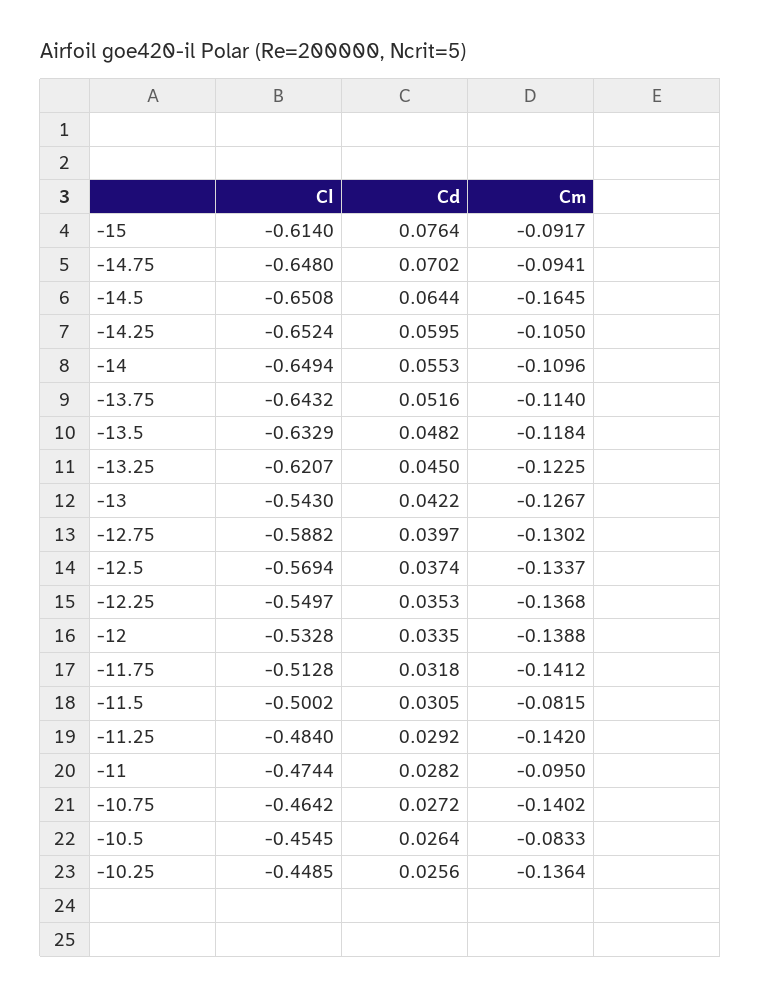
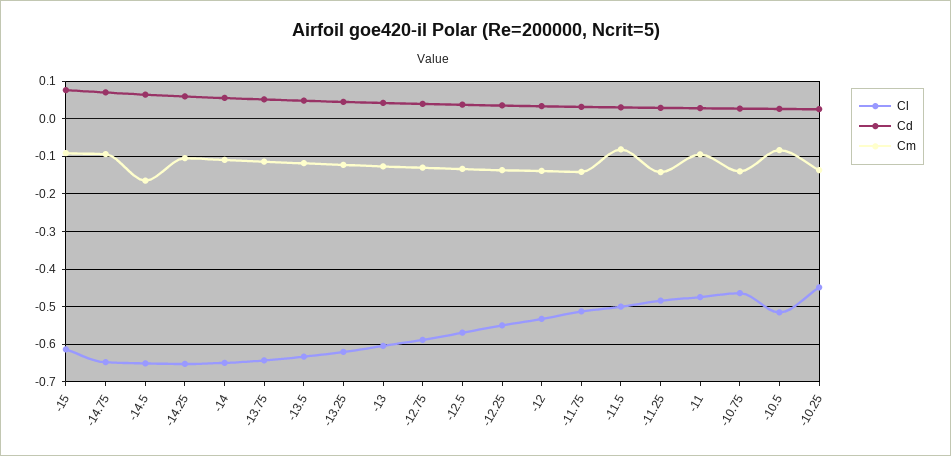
Cl, -13: -0.543 -> -0.6
Cl, -10.5: -0.4545 -> -0.52

